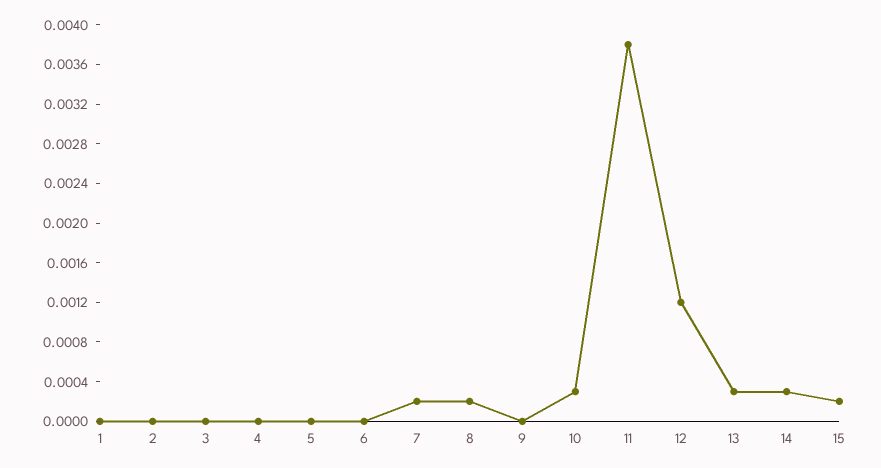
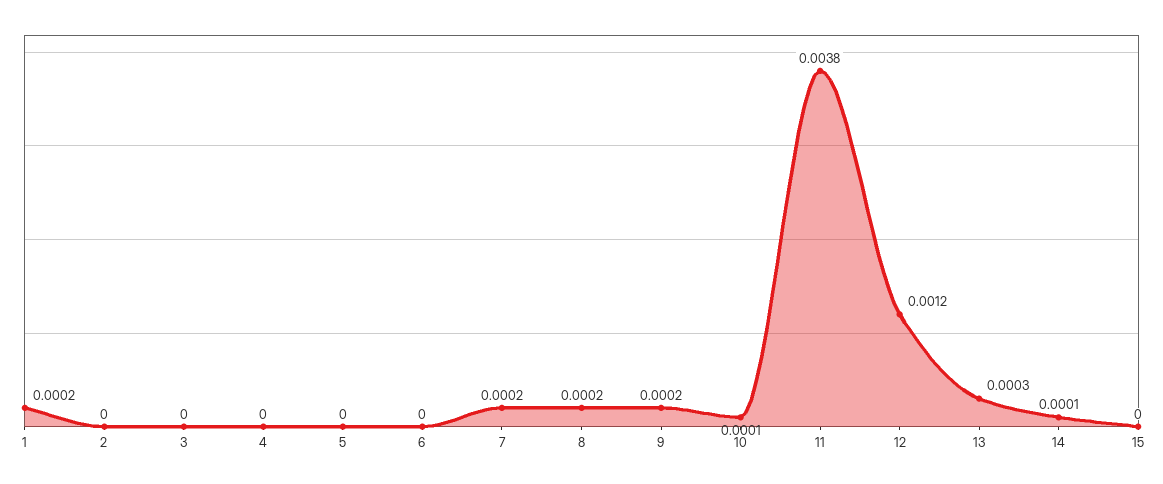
1: 0 -> 0.0002
9: 0 -> 0.0002
10: 0.0003 -> 0.0001
14: 0.0003 -> 0.0001
15: 0.0002 -> 0

